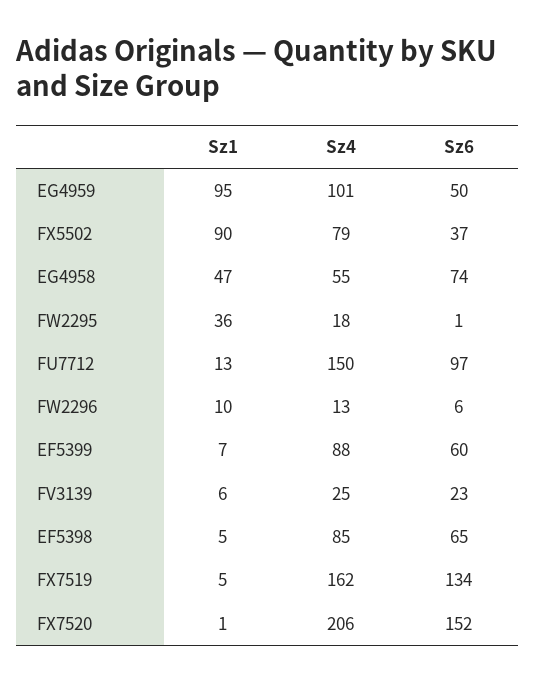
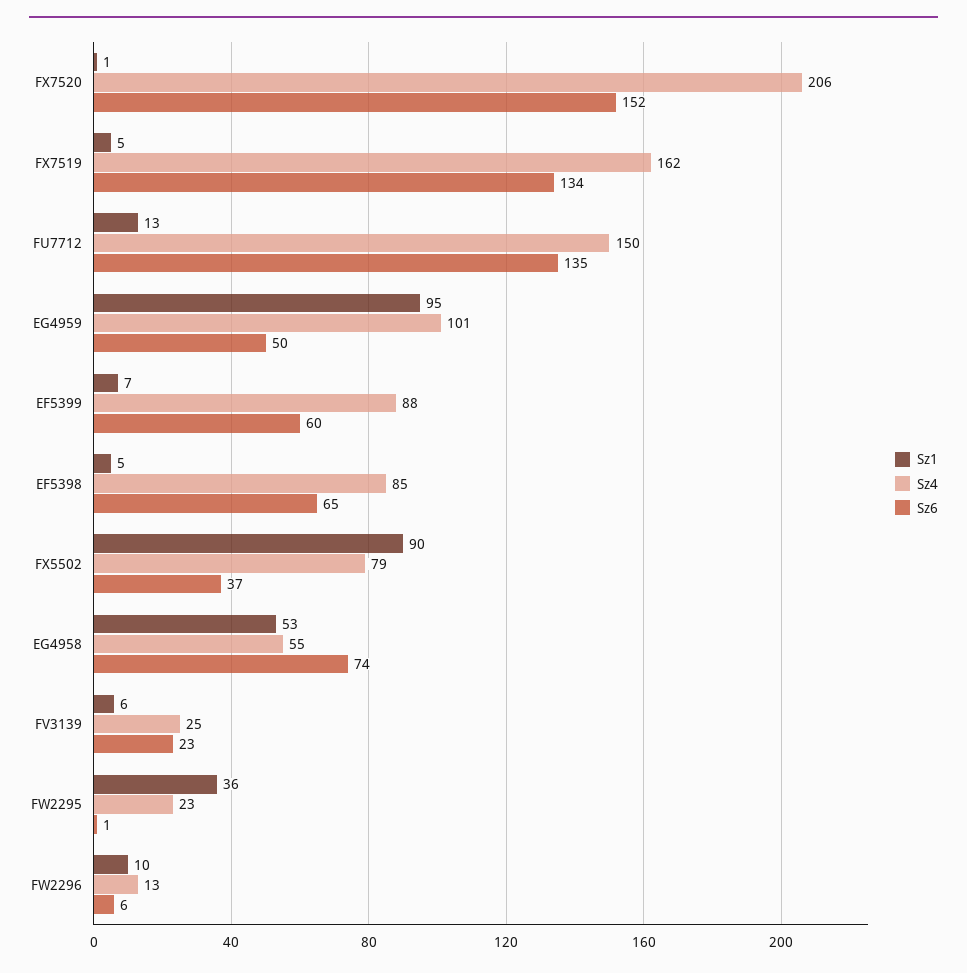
Sz1, EG4958: 47 -> 53
Sz4, FW2295: 18 -> 23
Sz6, FU7712: 97 -> 135

